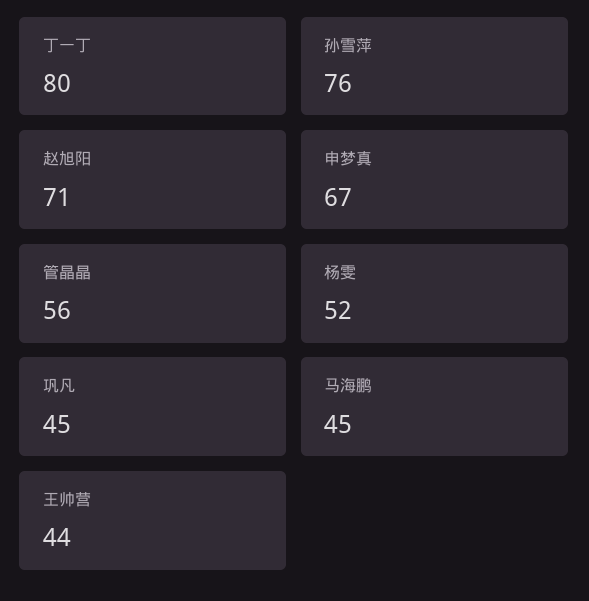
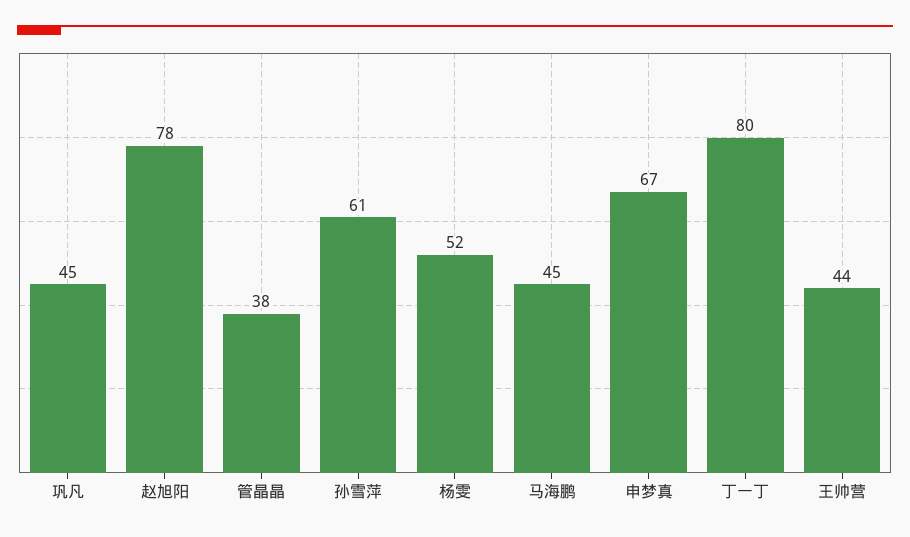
孙雪萍: 76 -> 61
赵旭阳: 71 -> 78
管晶晶: 56 -> 38

